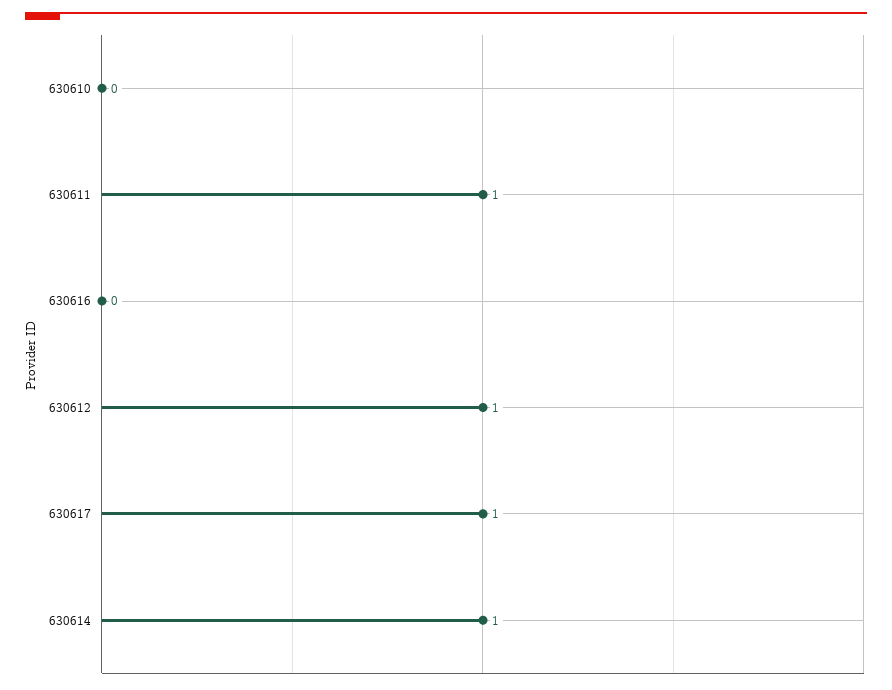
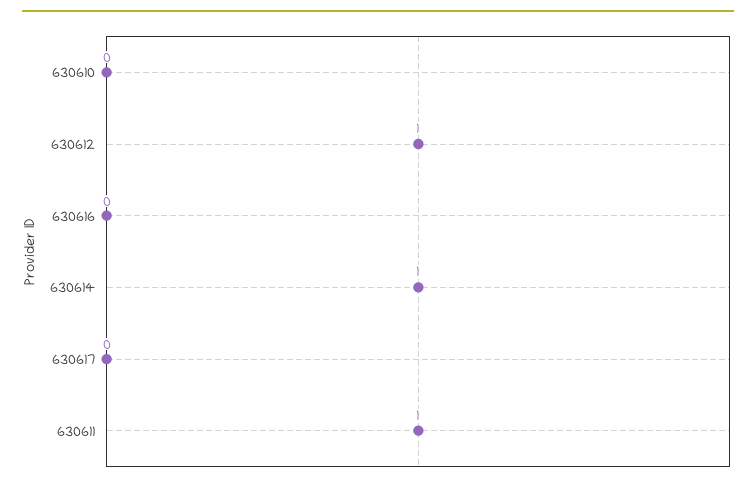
630617: 1 -> 0

